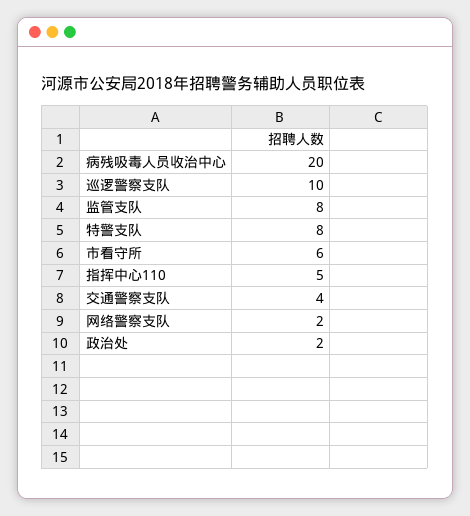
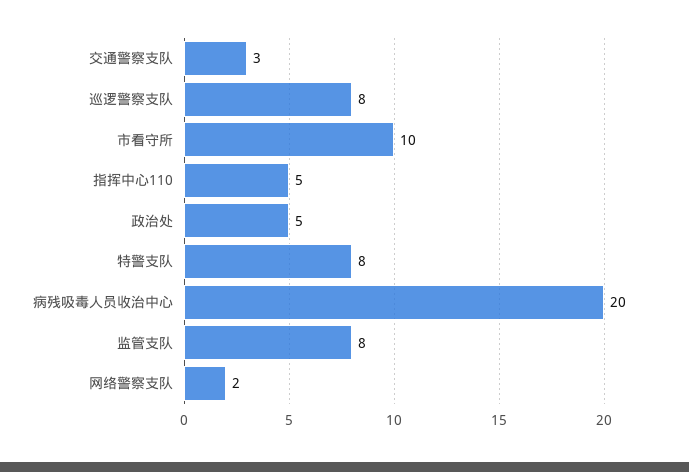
巡逻警察支队: 10 -> 8
市看守所: 6 -> 10
交通警察支队: 4 -> 3
政治处: 2 -> 5

